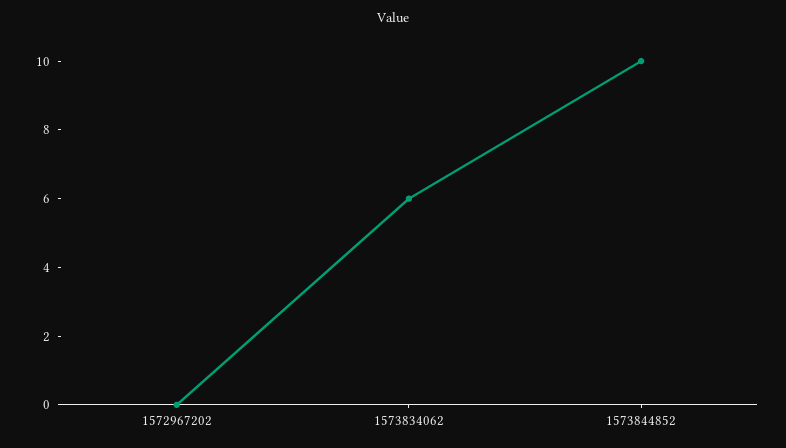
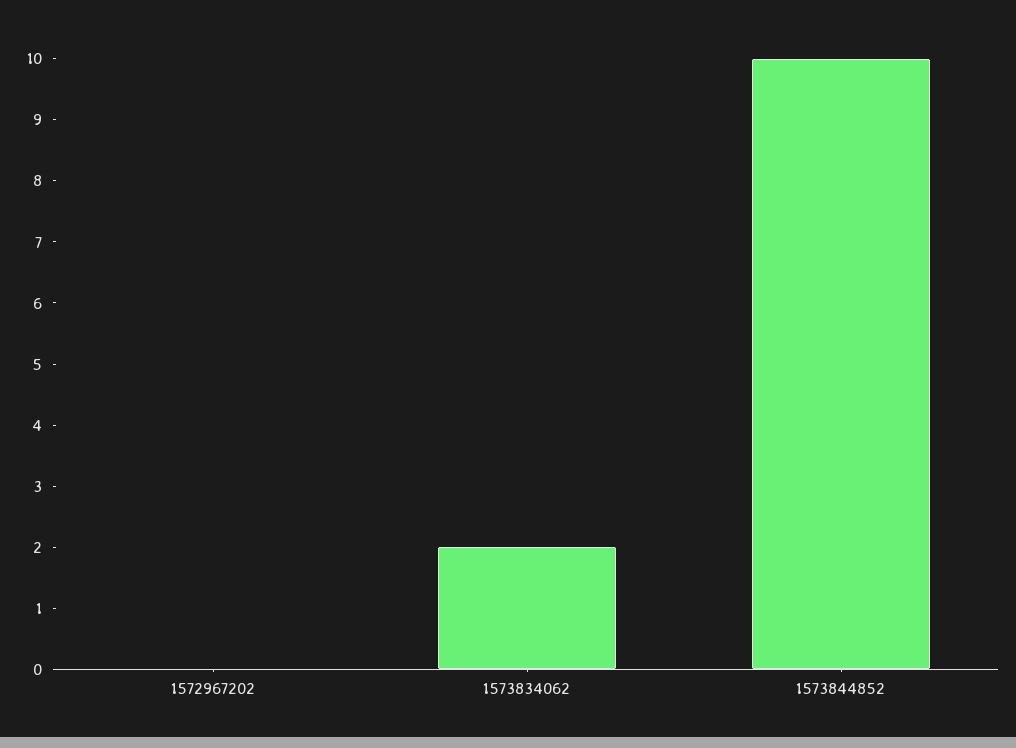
1573834062: 6 -> 2

